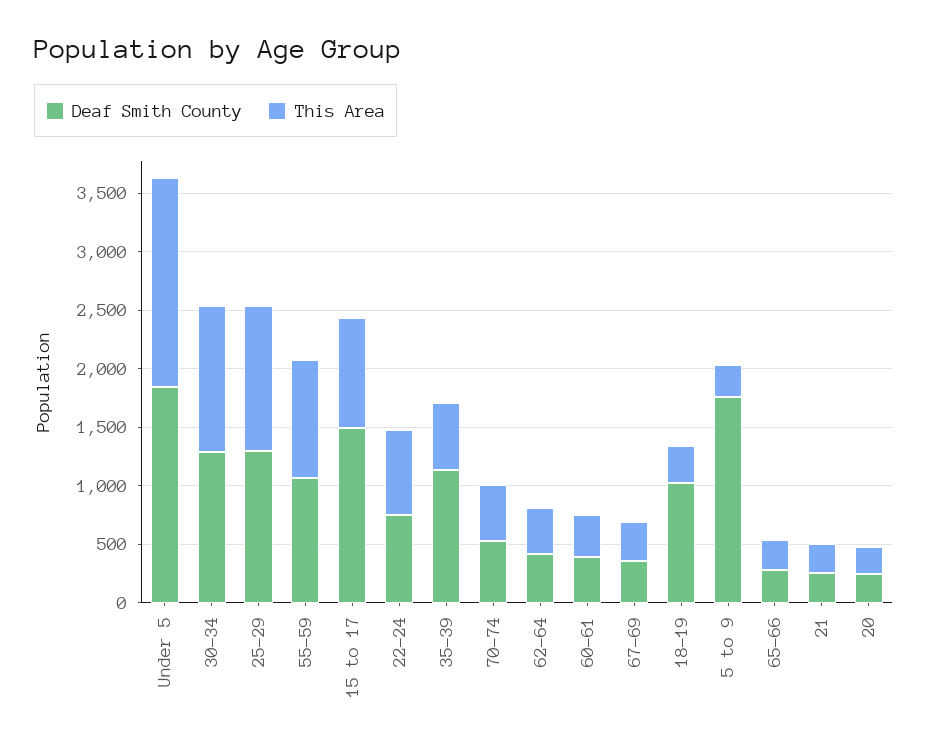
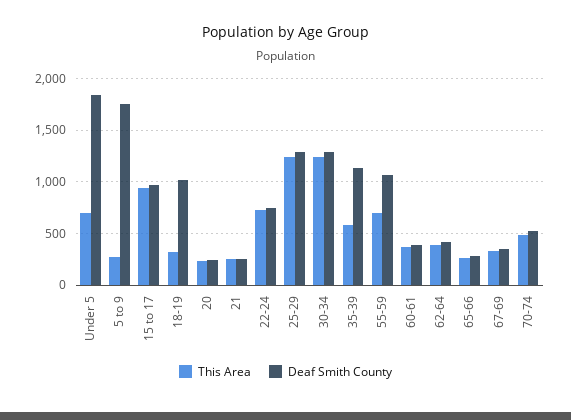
This Area, Under 5: 1800 -> 700
This Area, 55-59: 1000 -> 700
Deaf Smith County, 15 to 17: 1500 -> 1000

